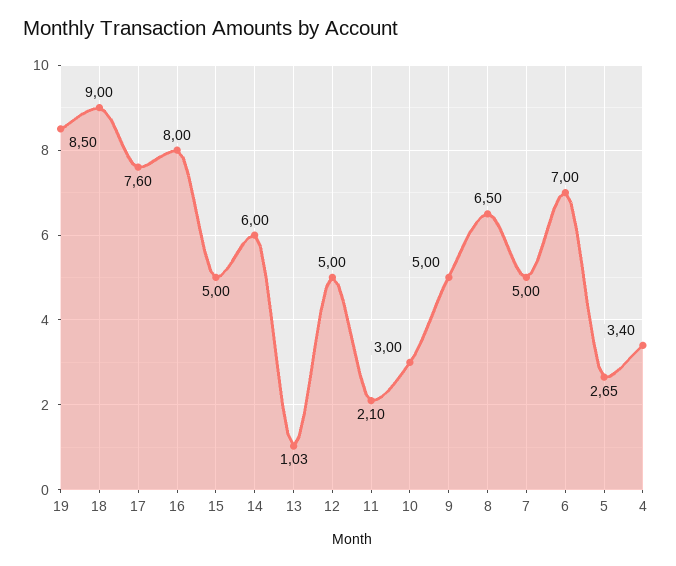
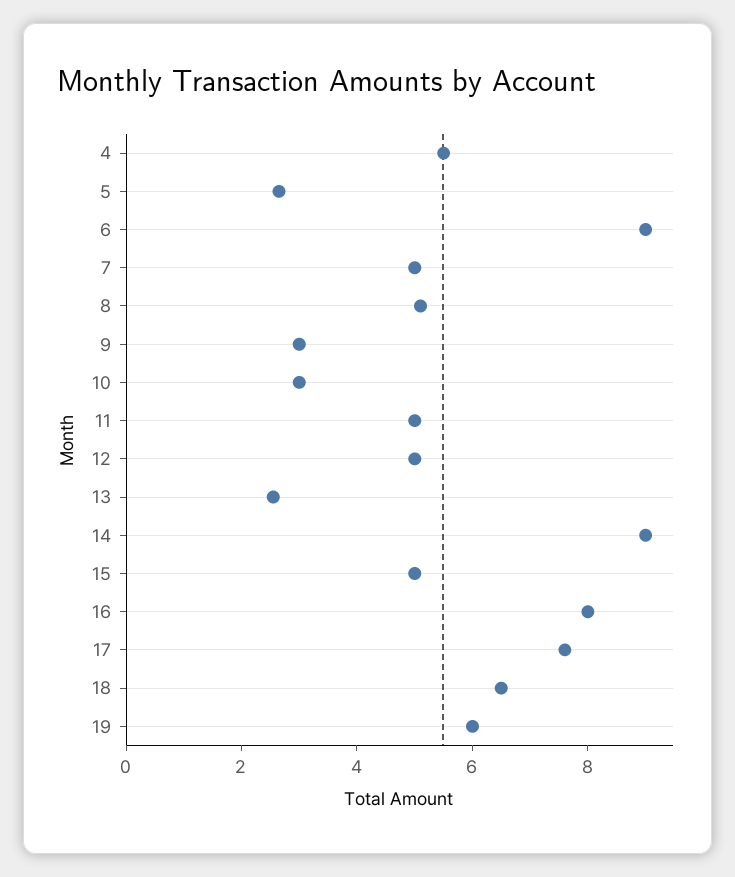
19: 8.5 -> 6
18: 9 -> 6.5
14: 6 -> 9
13: 1.03 -> 2.5
11: 2.1 -> 5
9: 5 -> 3
8: 6.5 -> 5
6: 7 -> 9
4: 3.4 -> 5.5

